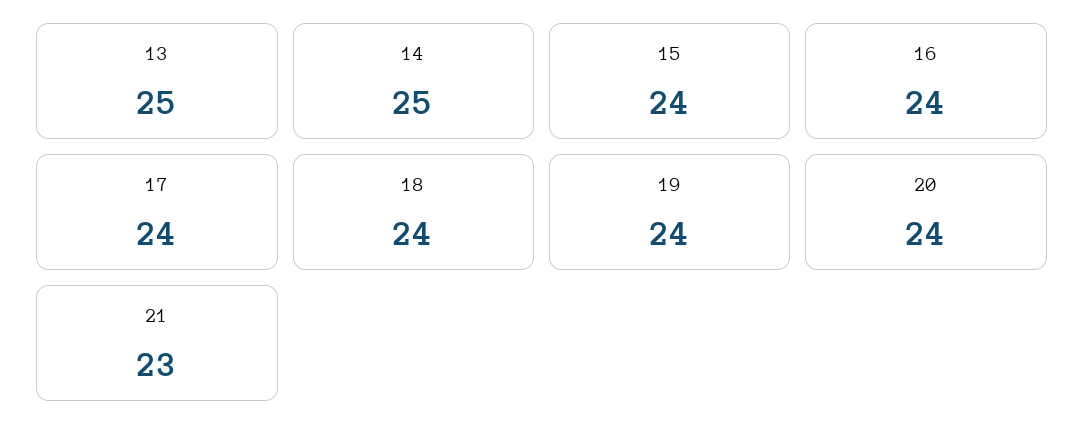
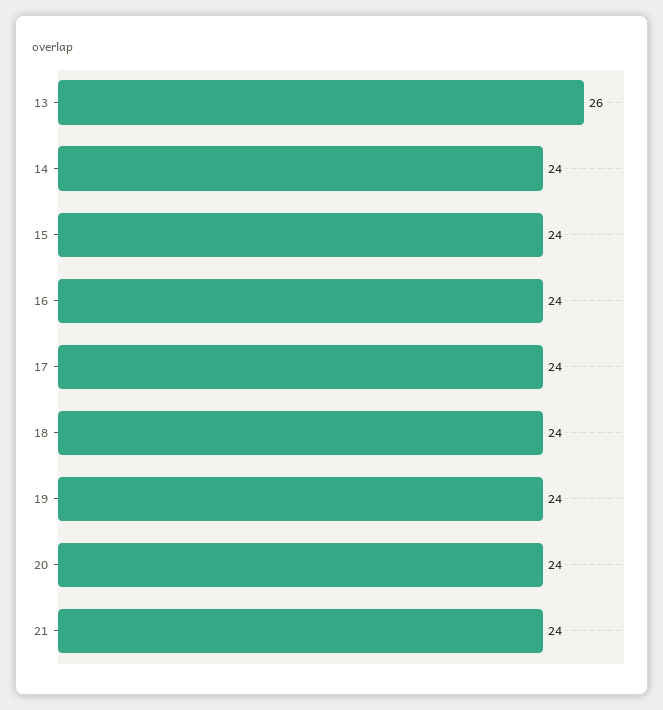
13: 25 -> 26
14: 25 -> 24
21: 23 -> 24

